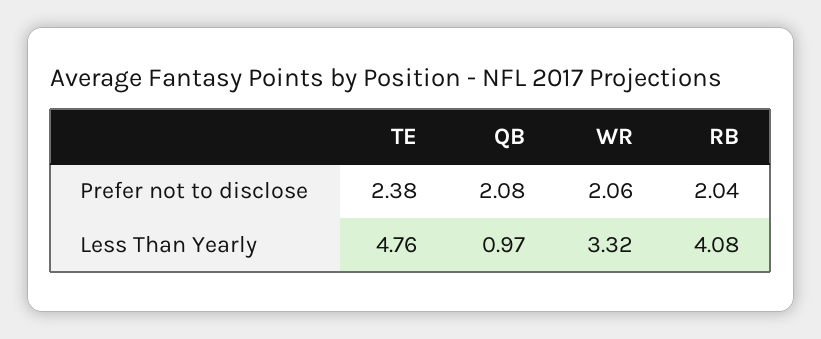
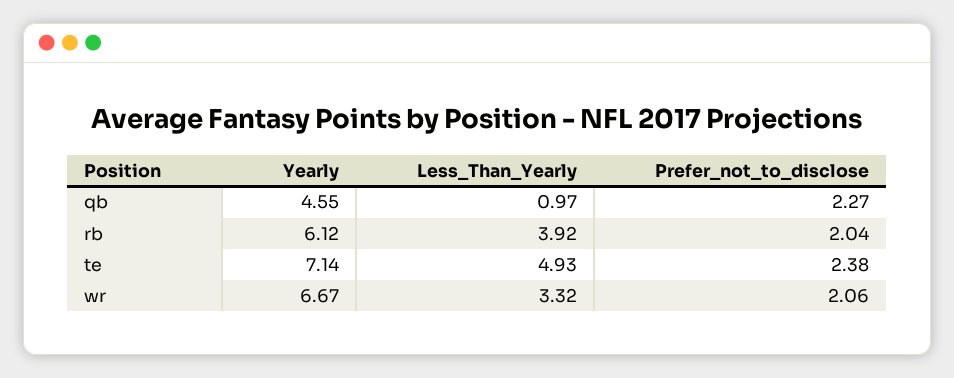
QB, Prefer not to disclose: 2.08 -> 2.27
TE, Less Than Yearly: 4.76 -> 4.93
RB, Less Than Yearly: 4.08 -> 3.92
QB, Yearly: none -> 4.55
RB, Yearly: none -> 6.12
TE, Yearly: none -> 7.14
WR, Yearly: none -> 6.67

